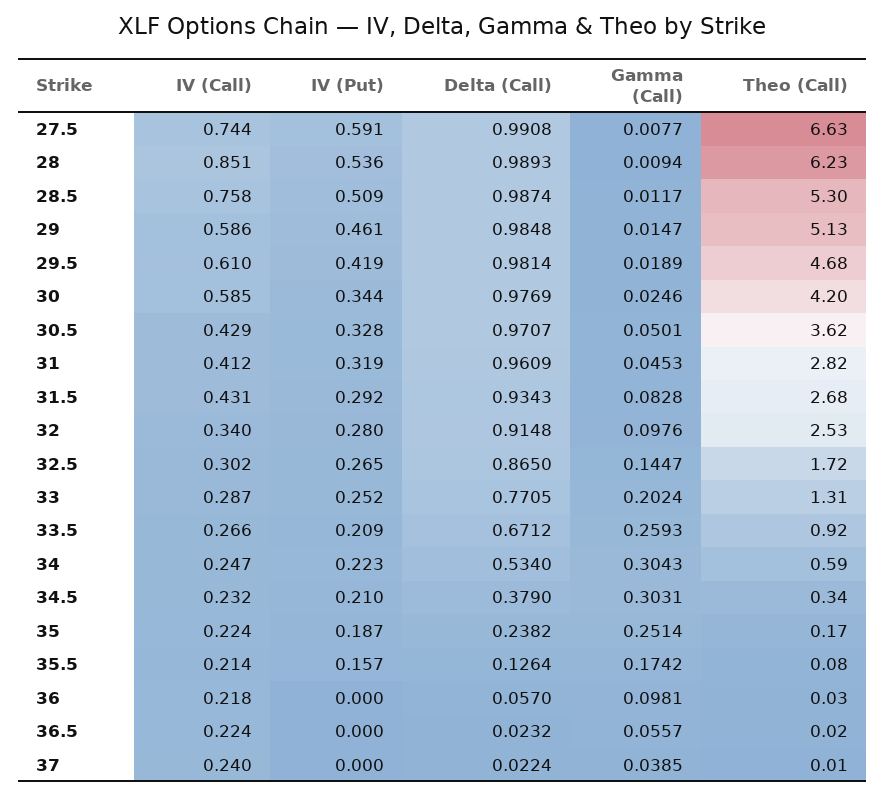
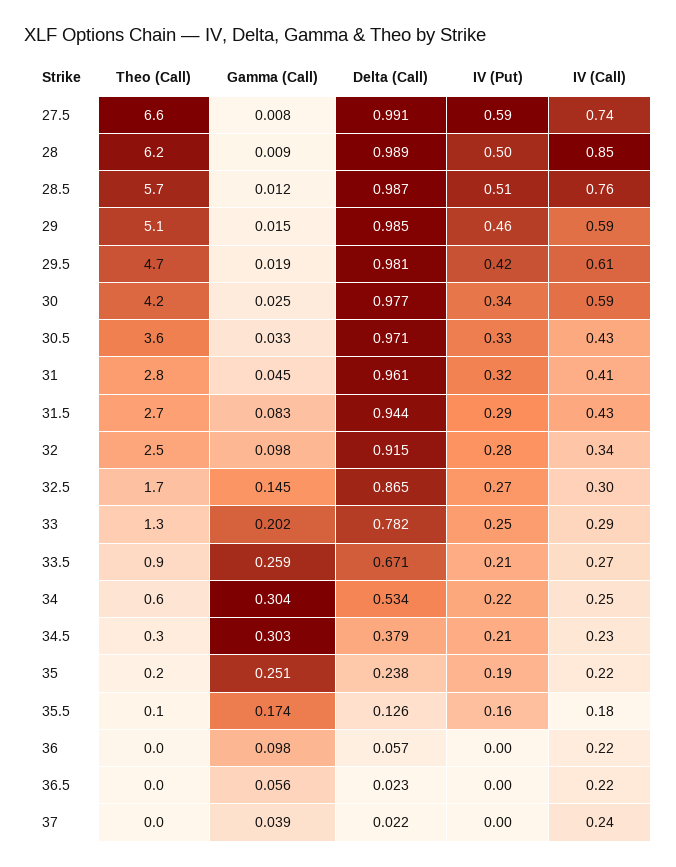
IV (Put), 28: 0.536 -> 0.5
Theo (Call), 28.5: 5.3 -> 5.7
Gamma (Call), 30.5: 0.0501 -> 0.033
Delta (Call), 31.5: 0.9343 -> 0.944
Delta (Call), 33: 0.7705 -> 0.782
IV (Call), 35.5: 0.214 -> 0.18

